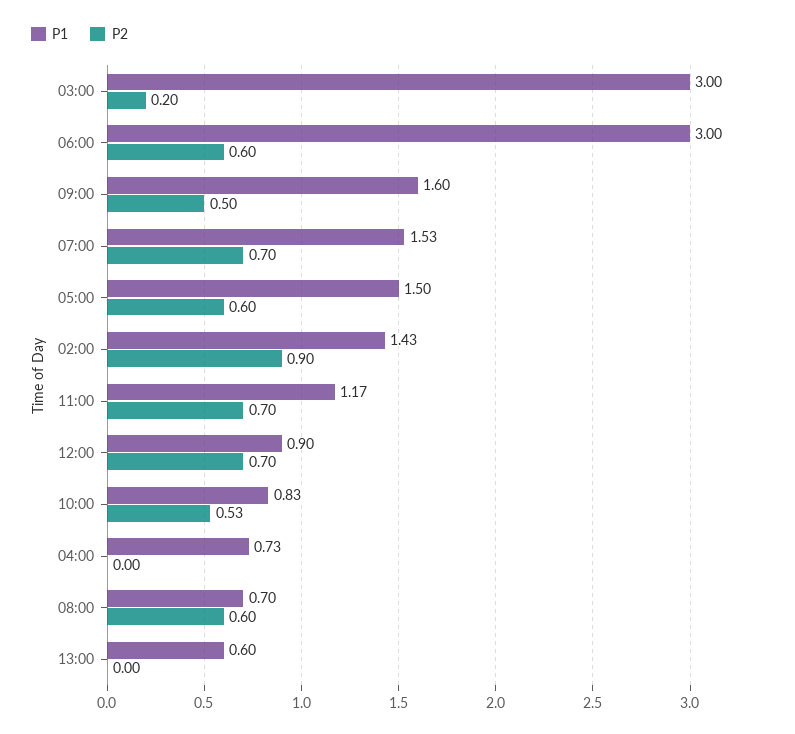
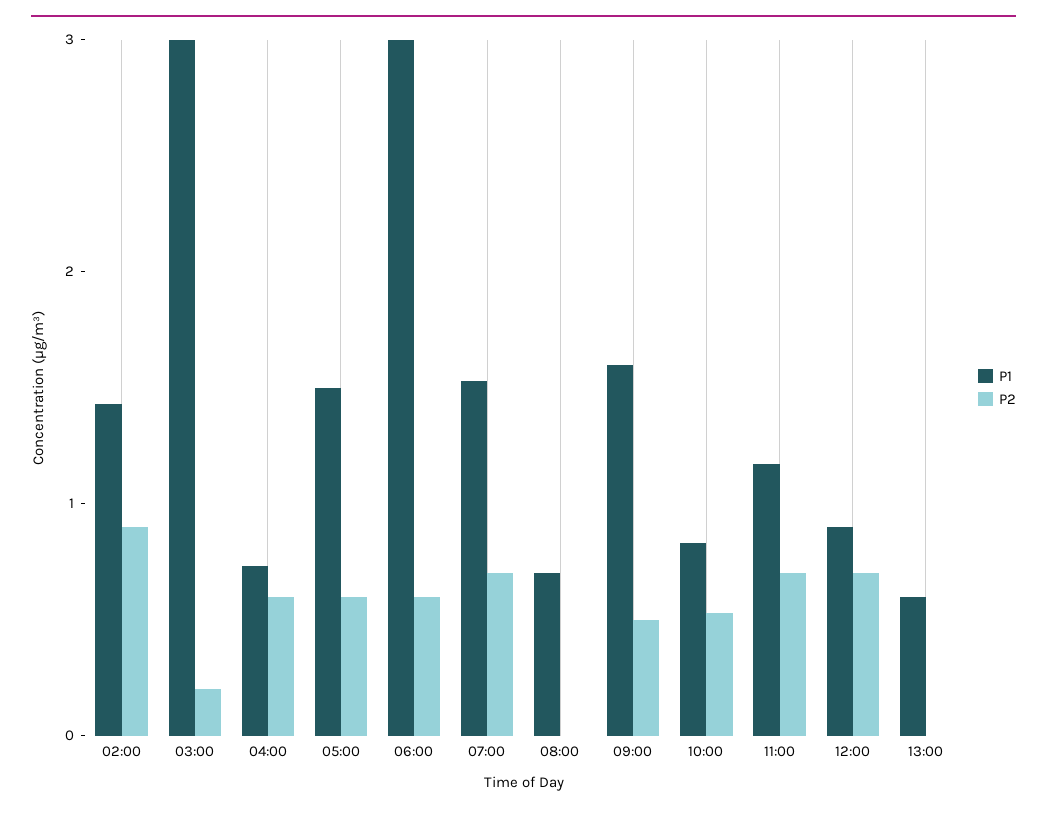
P2, 04:00: 0 -> 0.6
P2, 08:00: 0.6 -> 0

